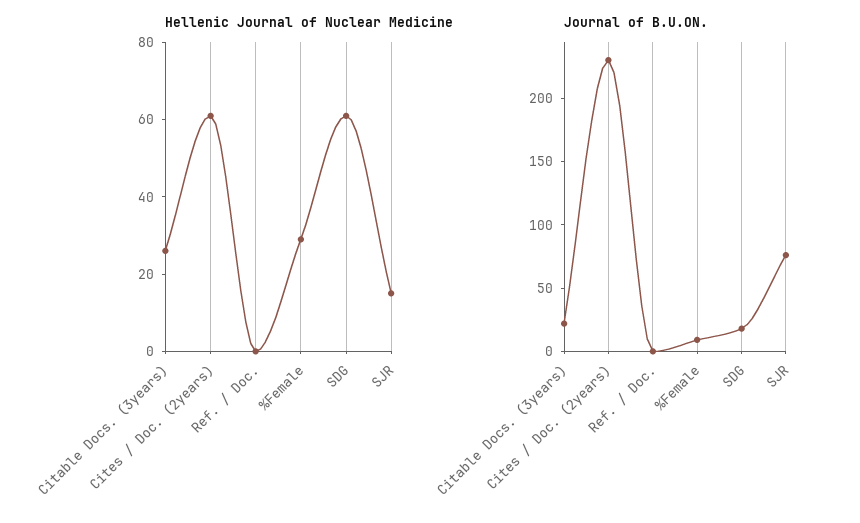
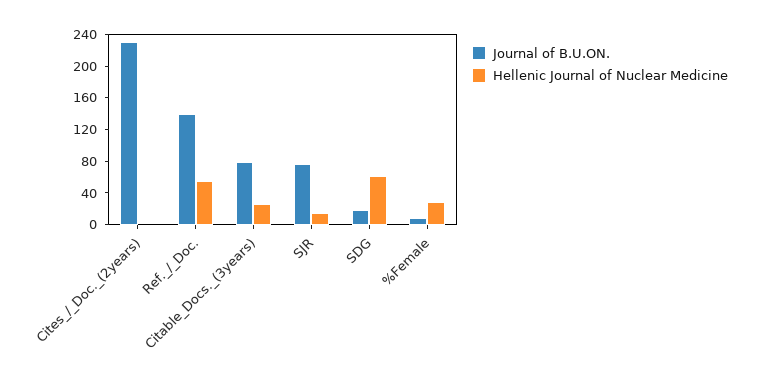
Hellenic Journal of Nuclear Medicine, Cites / Doc. (2years): 60 -> 0
Hellenic Journal of Nuclear Medicine, Ref. / Doc.: 0 -> 60
Journal of B.U.ON., Citable Docs. (3years): 20 -> 80
Journal of B.U.ON., Ref. / Doc.: 0 -> 140

